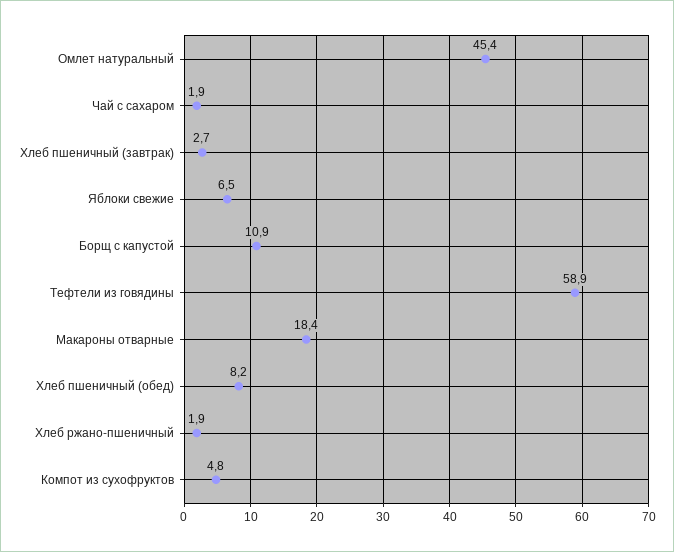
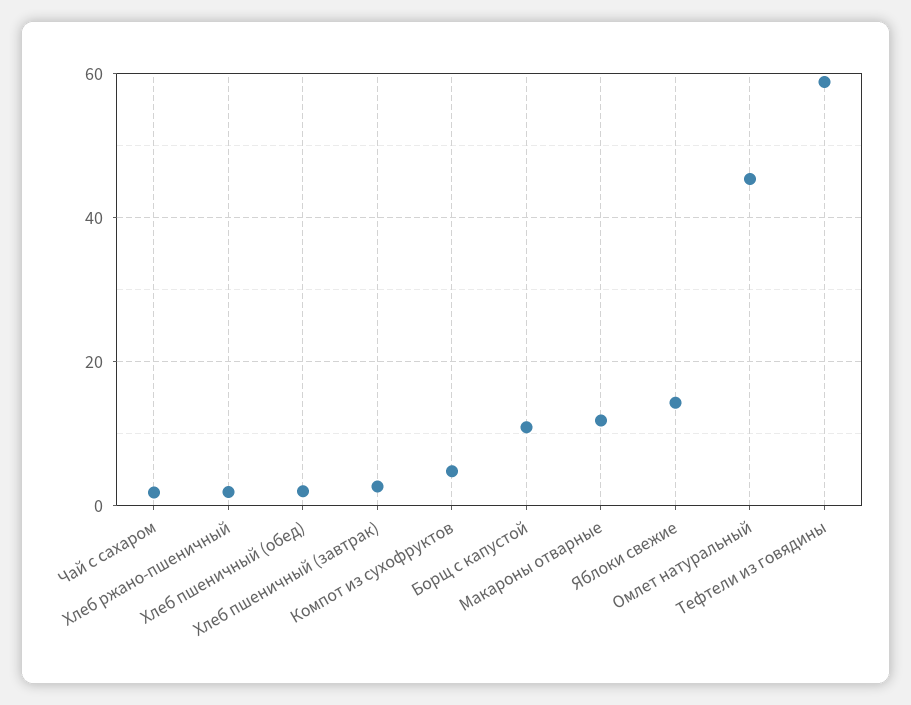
Яблоки свежие: 6.5 -> 14
Макароны отварные: 18.4 -> 12
Хлеб пшеничный (обед): 8.2 -> 2

